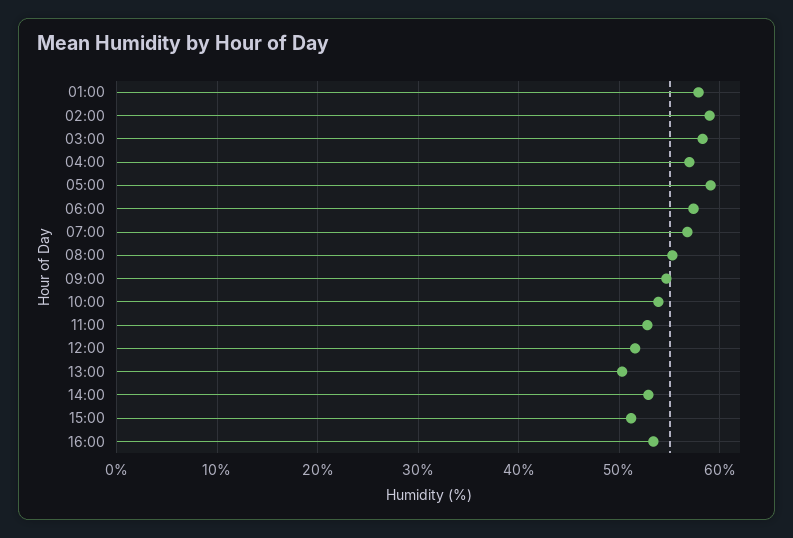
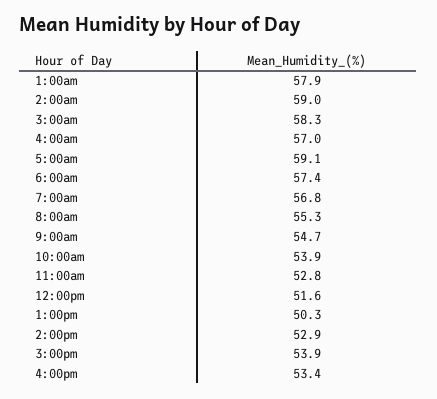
15:00: 51 -> 53.9

